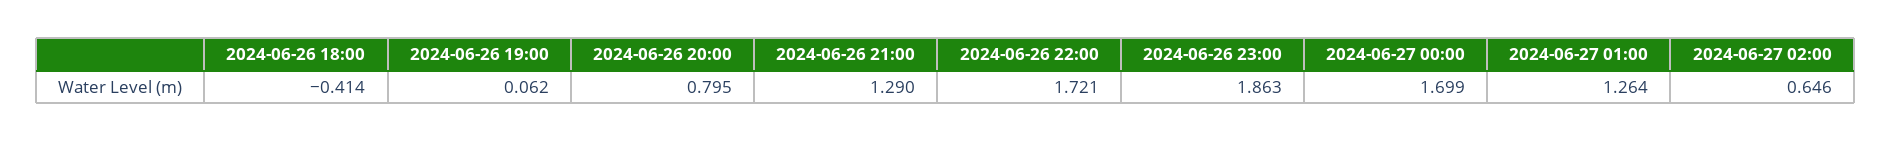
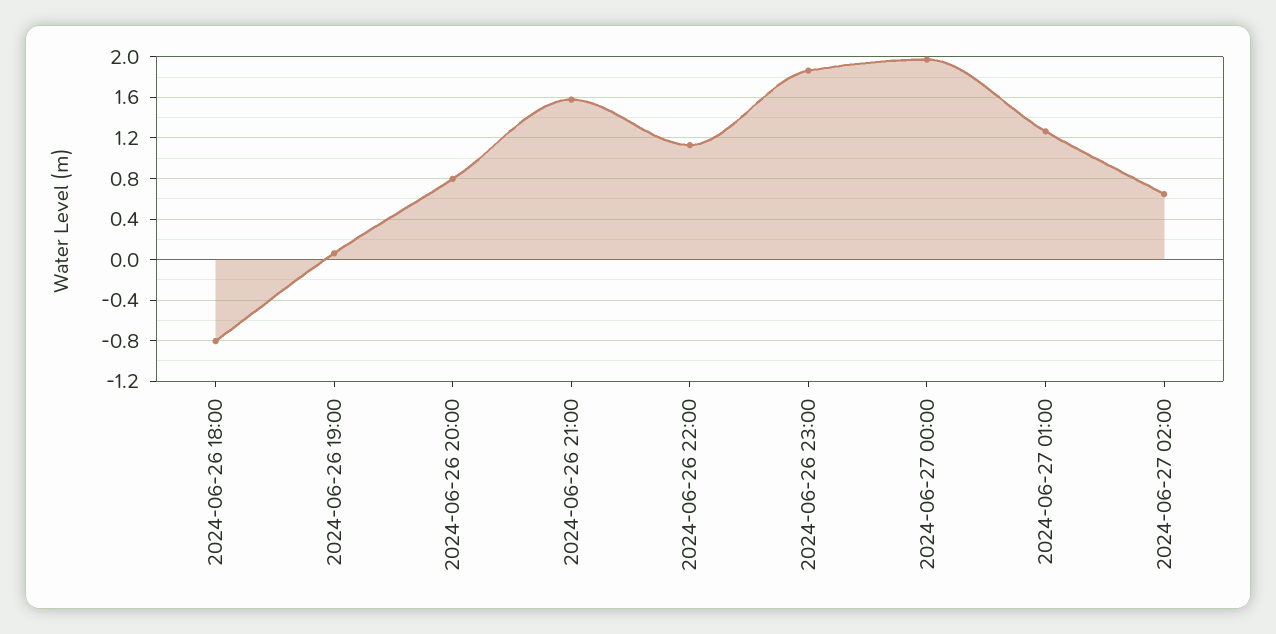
2024-06-26 18:00: -0.414 -> -0.8
2024-06-26 21:00: 1.29 -> 1.6
2024-06-26 22:00: 1.721 -> 1.1
2024-06-27 00:00: 1.699 -> 2

